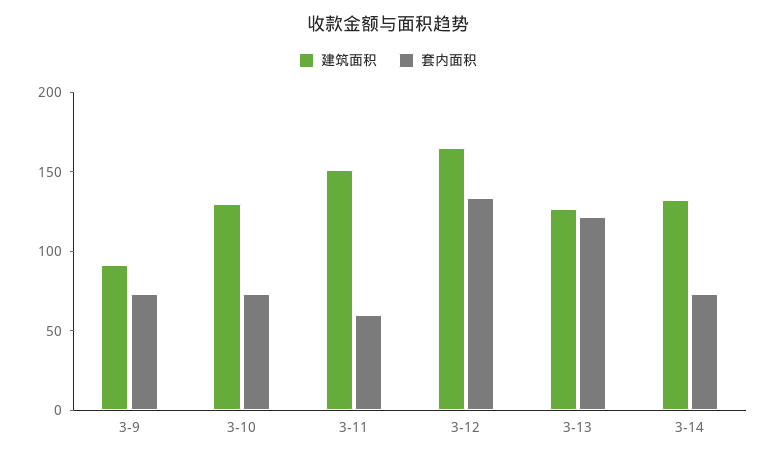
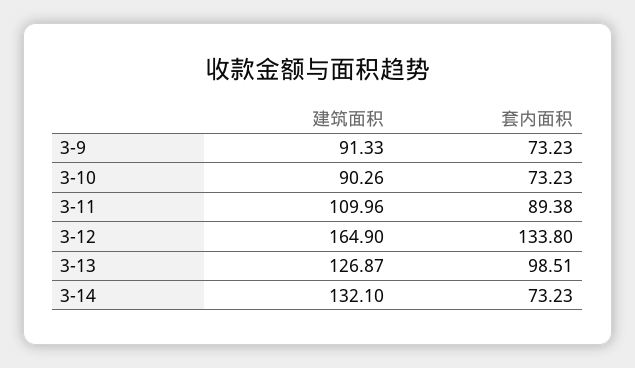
建筑面积, 3-10: 130 -> 90.26
建筑面积, 3-11: 150 -> 109.96
套内面积, 3-11: 60 -> 89.38
套内面积, 3-13: 120 -> 98.51

